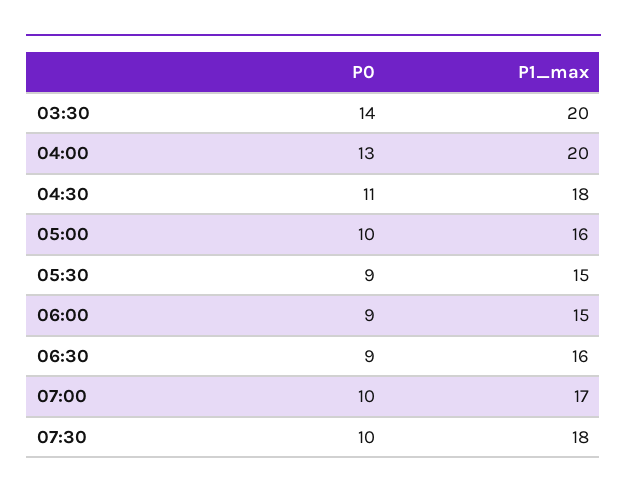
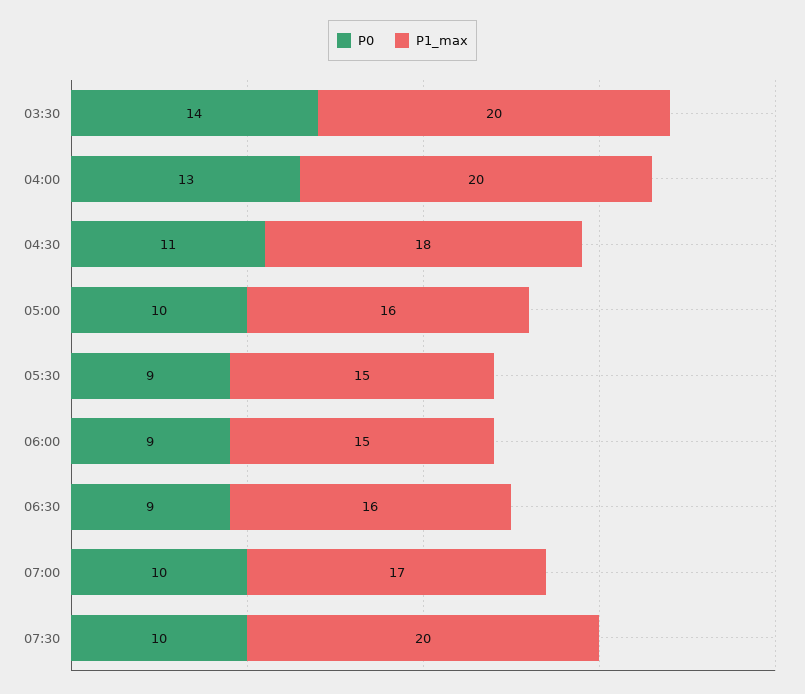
P1_max, 07:30: 18 -> 20

